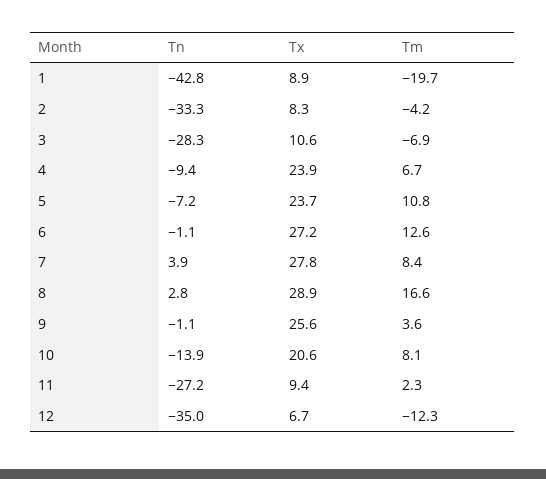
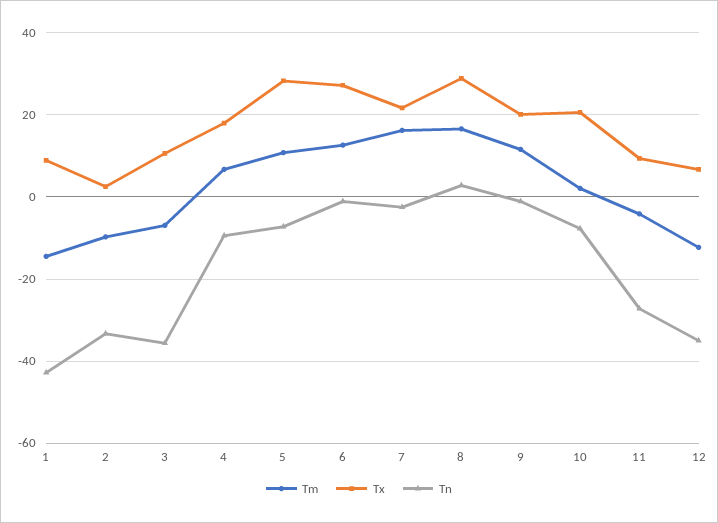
Tm, 1: -19.7 -> -14
Tx, 2: 8.3 -> 2
Tm, 2: -4.2 -> -10
Tn, 3: -28.3 -> -36
Tx, 4: 23.9 -> 18
Tx, 5: 23.7 -> 28
Tn, 7: 3.9 -> -2
Tx, 7: 27.8 -> 22
Tm, 7: 8.4 -> 16
Tx, 9: 25.6 -> 20
Tm, 9: 3.6 -> 12
Tn, 10: -13.9 -> -8
Tm, 10: 8.1 -> 2
Tm, 11: 2.3 -> -4

